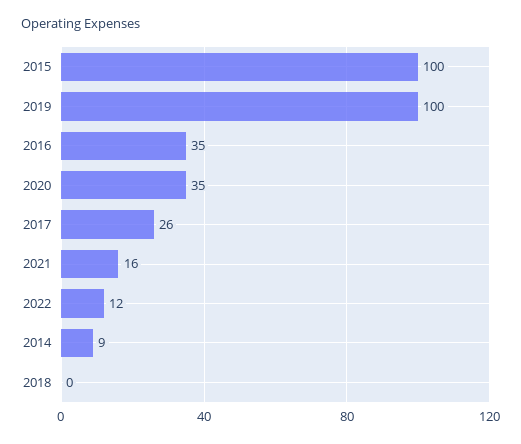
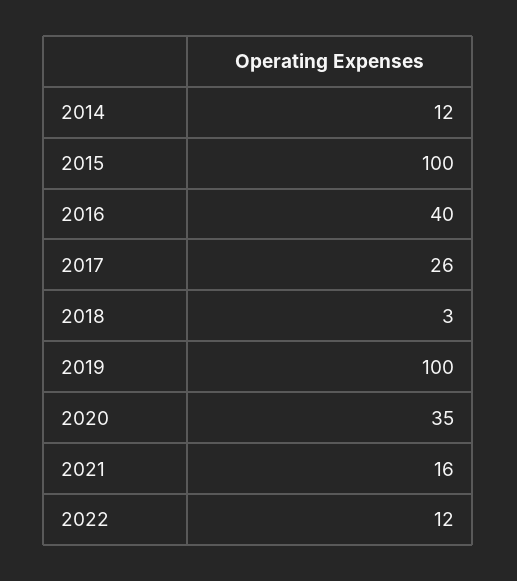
2016: 35 -> 40
2014: 9 -> 12
2018: 0 -> 3

